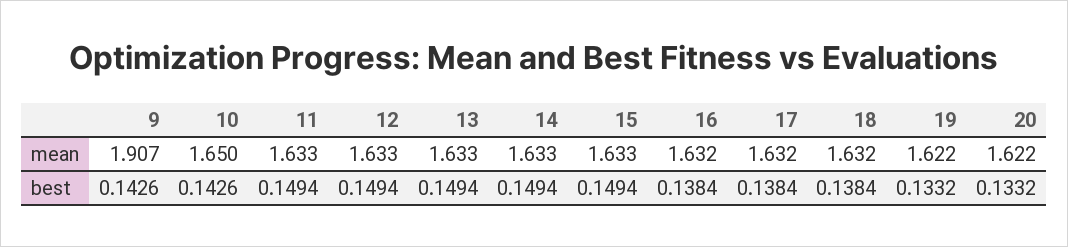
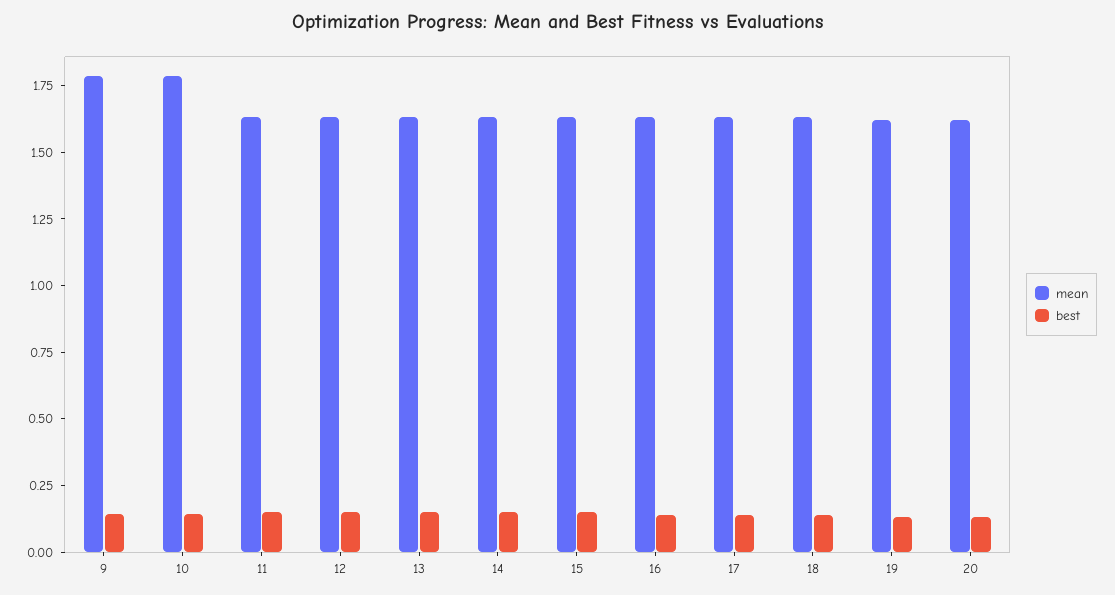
mean, 9: 1.907 -> 1.8
mean, 10: 1.65 -> 1.8

